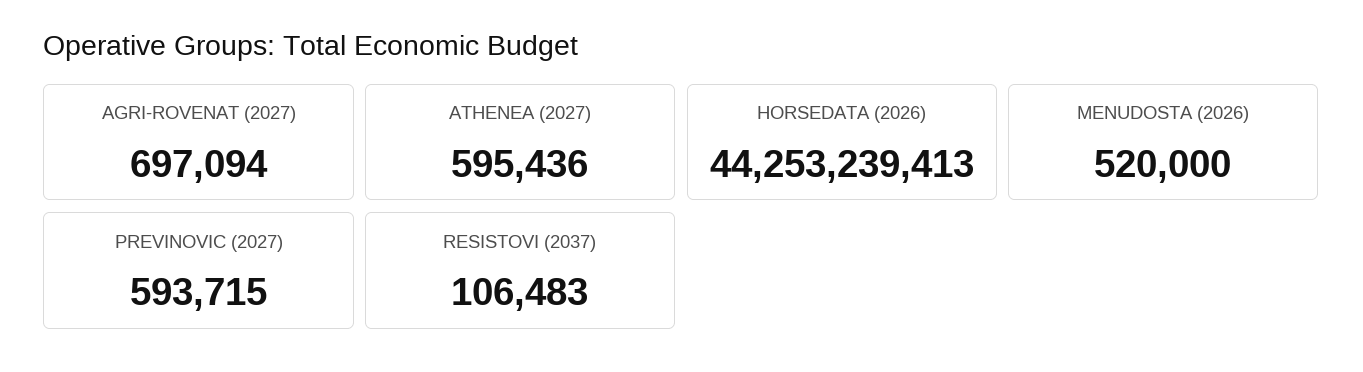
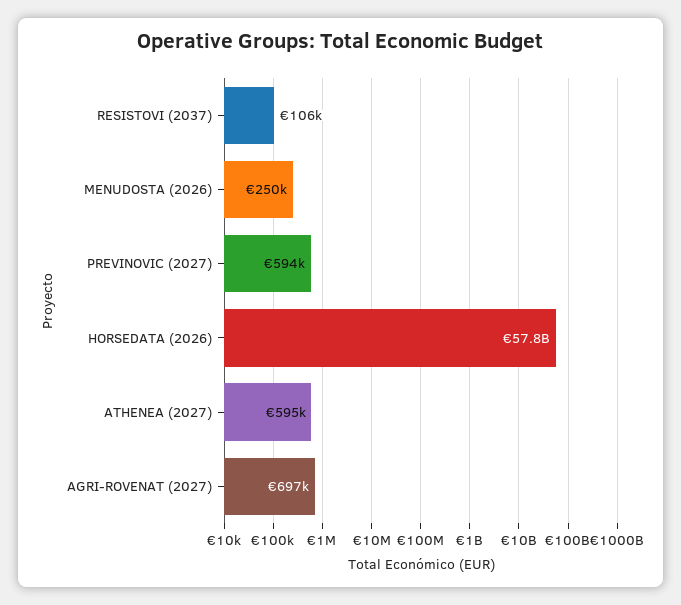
HORSEDATA (2026): 44253239413 -> 57800000000
MENUDOSTA (2026): 520000 -> 250000

